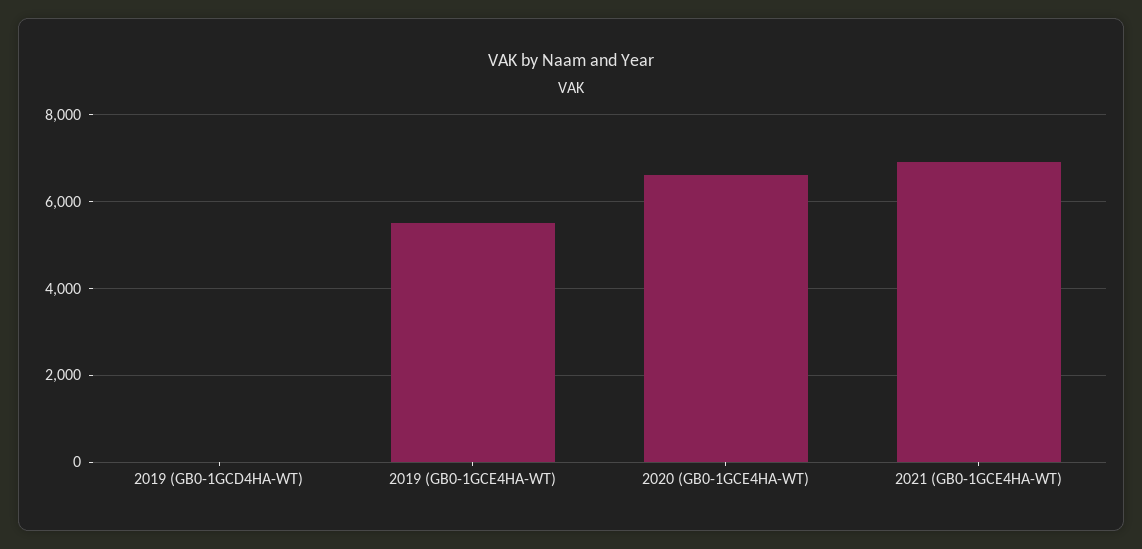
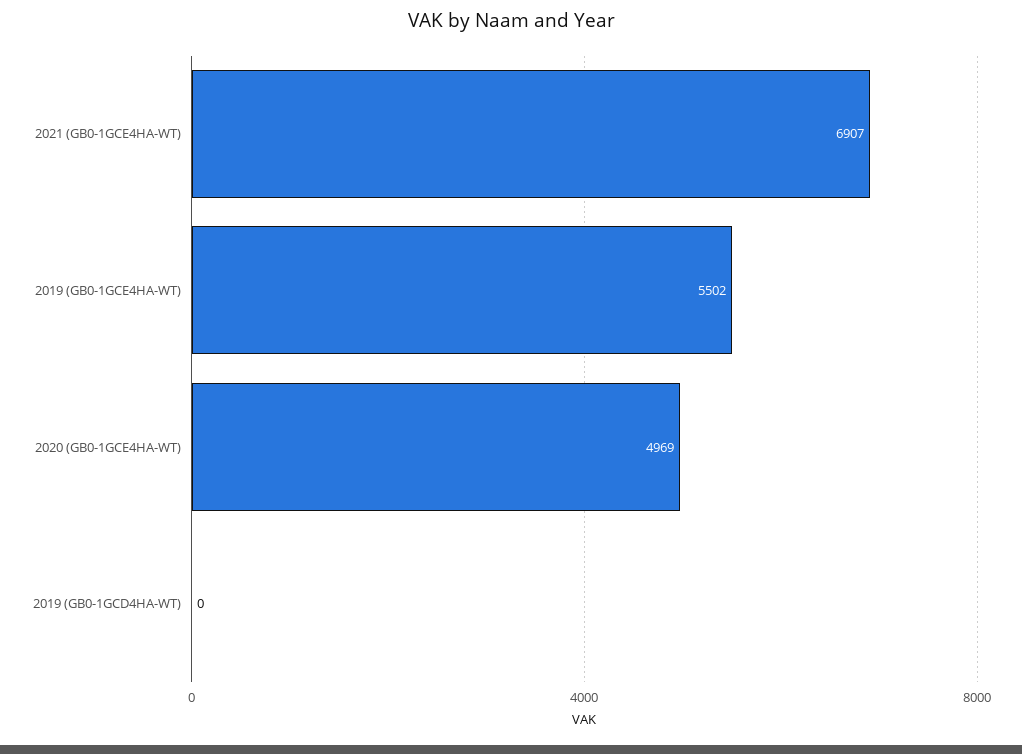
2020 (GB0-1GCE4HA-WT): 6600 -> 4969

